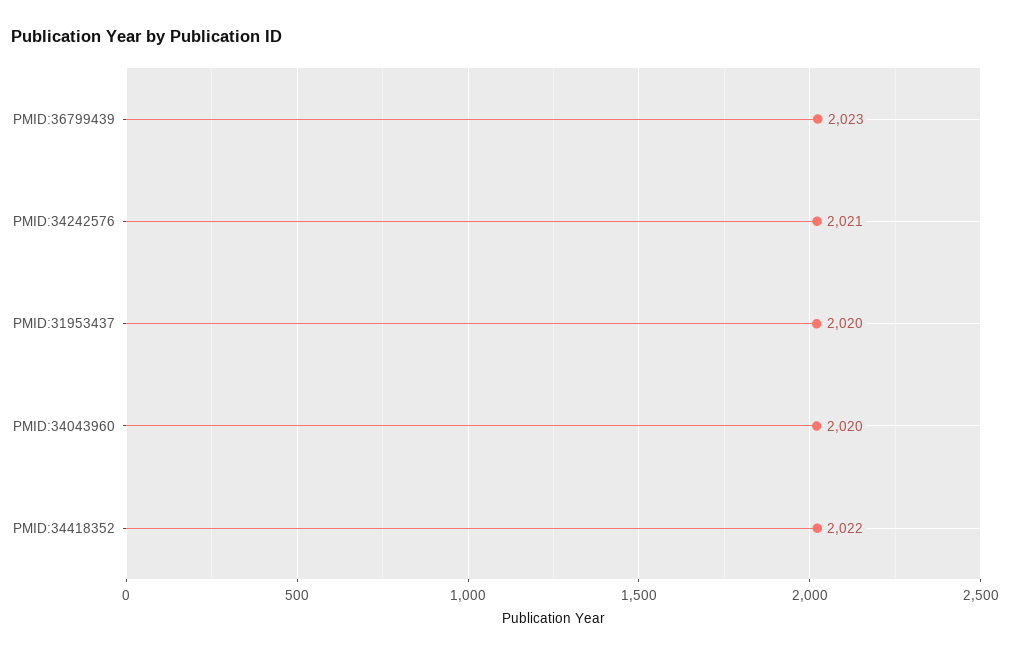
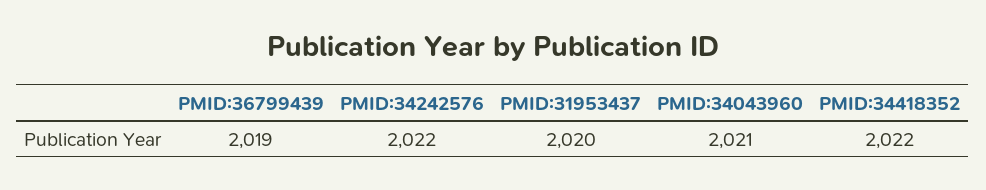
PMID:36799439: 2023 -> 2019
PMID:34242576: 2021 -> 2022
PMID:34043960: 2020 -> 2021

